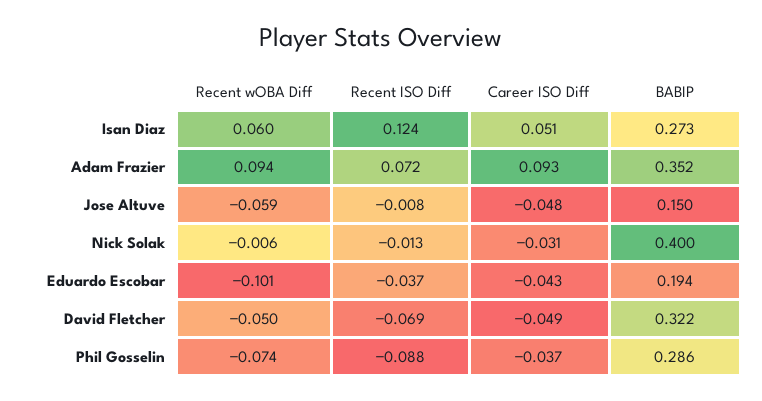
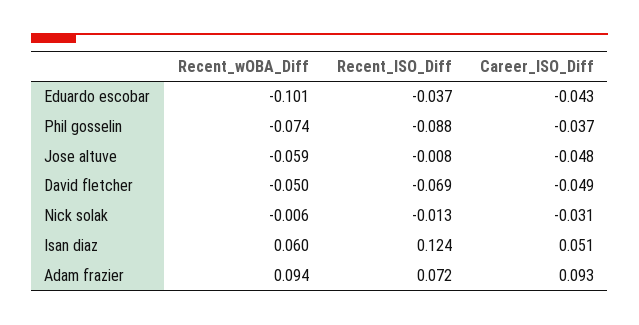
BABIP, Isan Diaz: 0.273 -> none
BABIP, Adam Frazier: 0.352 -> none
BABIP, Jose Altuve: 0.15 -> none
BABIP, Nick Solak: 0.4 -> none
BABIP, Eduardo Escobar: 0.194 -> none
BABIP, David Fletcher: 0.322 -> none
BABIP, Phil Gosselin: 0.286 -> none

